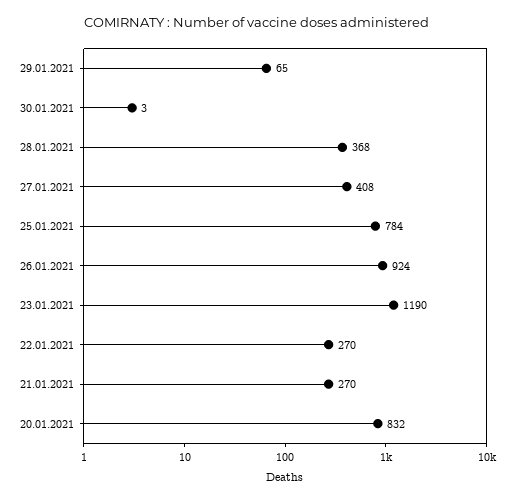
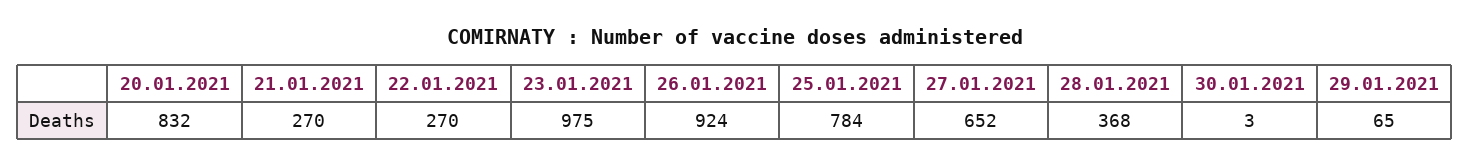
27.01.2021: 408 -> 652
23.01.2021: 1190 -> 975

